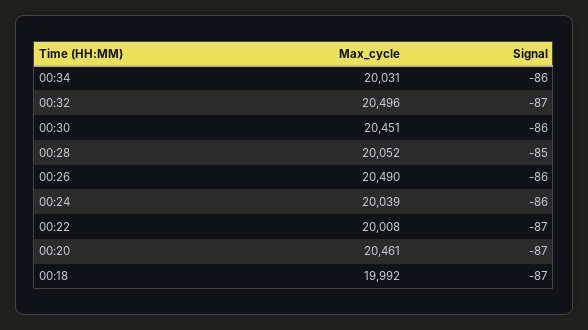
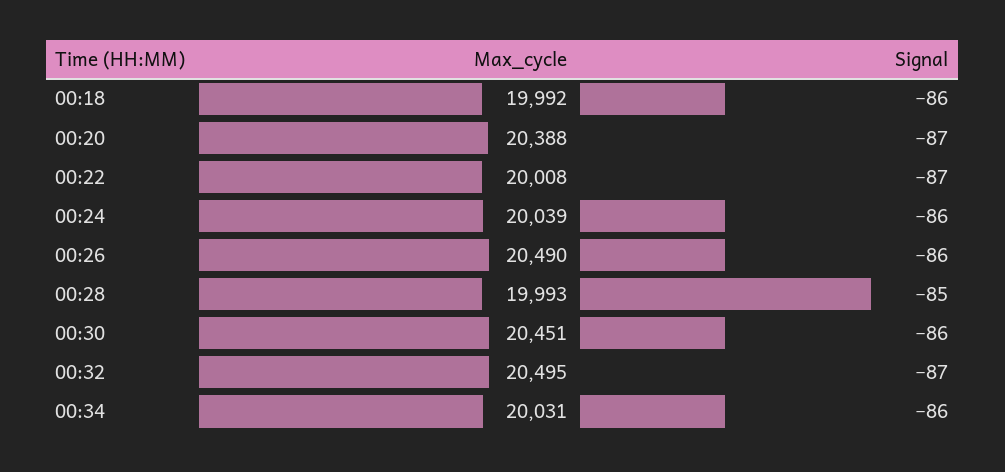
Max_cycle, 00:32: 20496 -> 20495
Max_cycle, 00:28: 20052 -> 19993
Max_cycle, 00:20: 20461 -> 20388
Signal, 00:18: -87 -> -86

